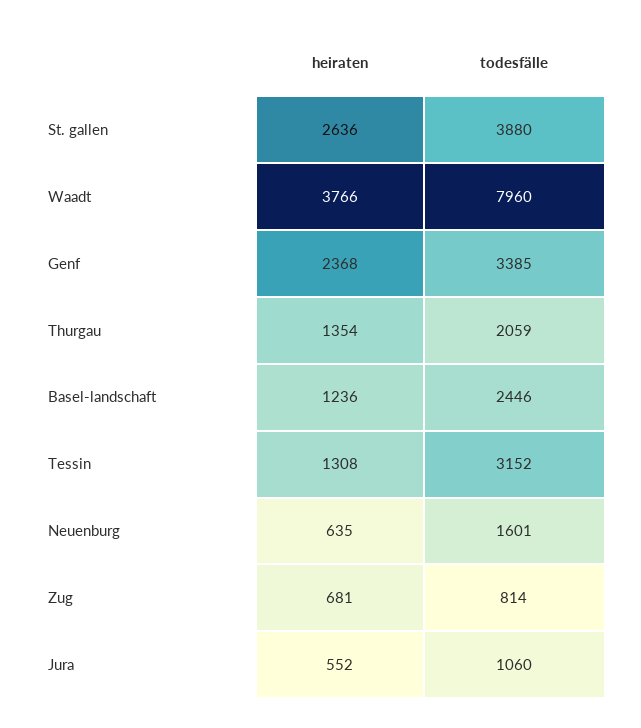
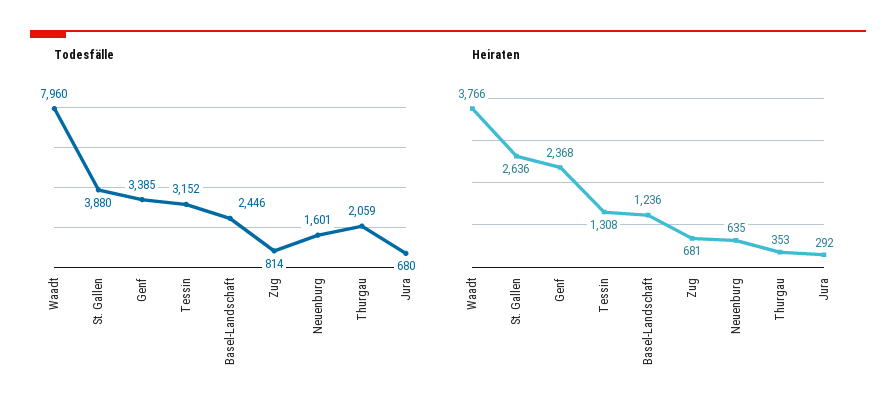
heiraten, Thurgau: 1354 -> 353
heiraten, Jura: 552 -> 292
todesfälle, Jura: 1060 -> 680

